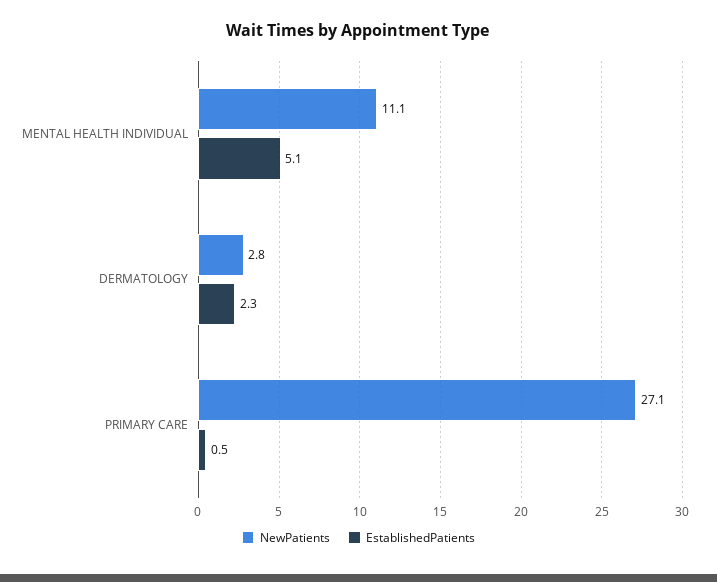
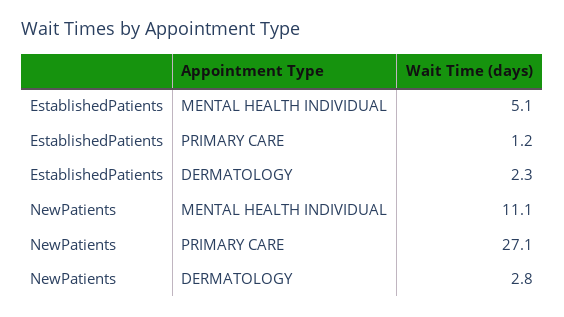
EstablishedPatients, PRIMARY CARE: 0.5 -> 1.2

